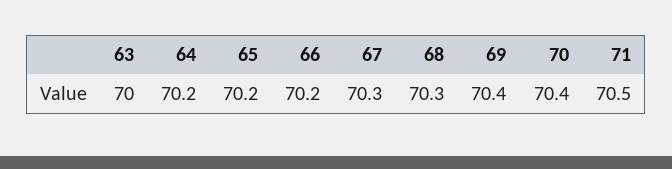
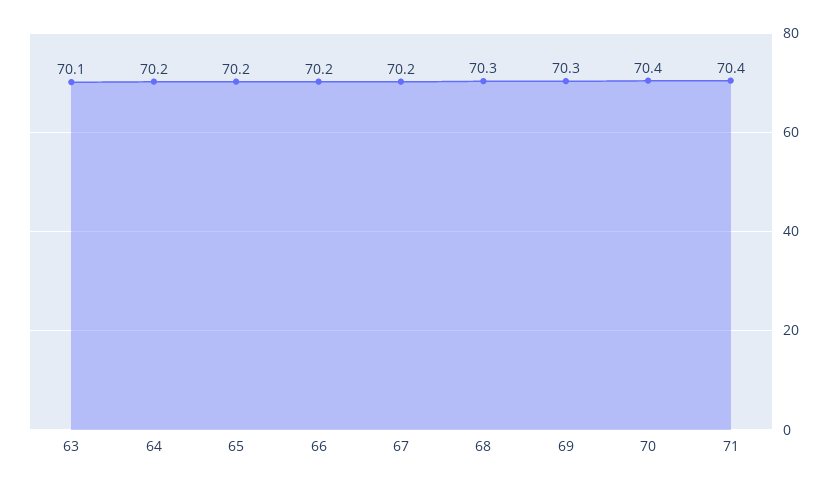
63: 70 -> 70.1
67: 70.3 -> 70.2
69: 70.4 -> 70.3
71: 70.5 -> 70.4

